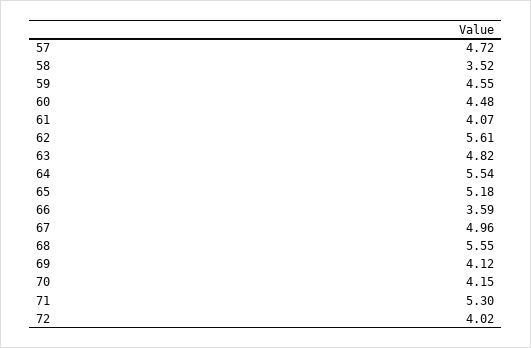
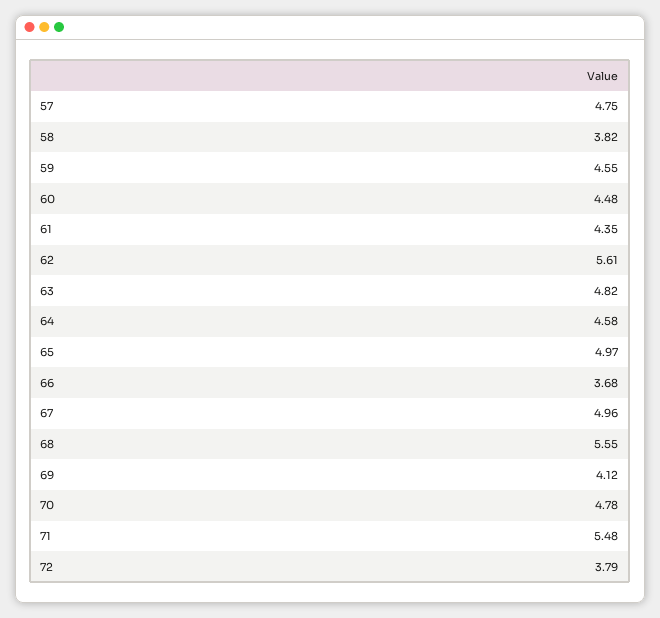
57: 4.72 -> 4.75
58: 3.52 -> 3.82
61: 4.07 -> 4.35
64: 5.54 -> 4.58
65: 5.18 -> 4.97
66: 3.59 -> 3.68
70: 4.15 -> 4.78
71: 5.3 -> 5.48
72: 4.02 -> 3.79

